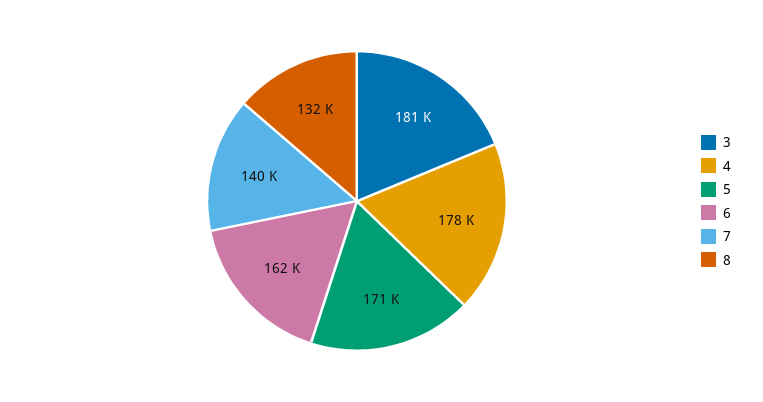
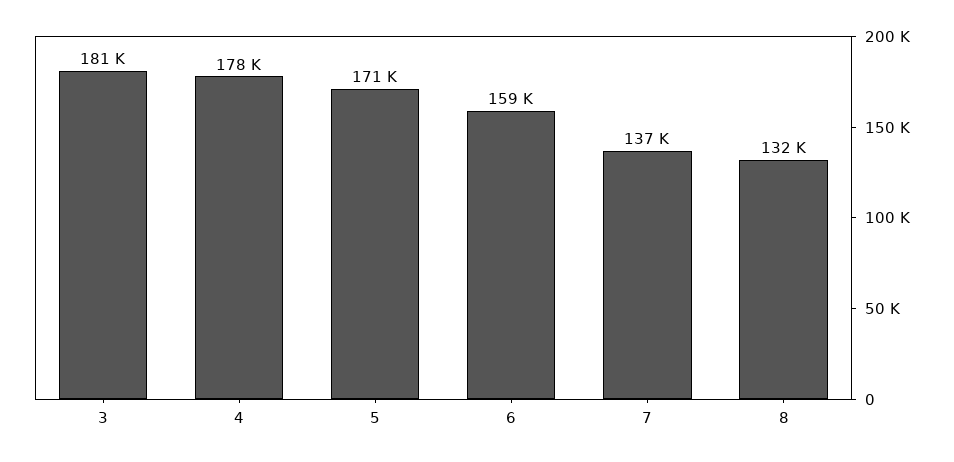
6: 162000 -> 159000
7: 140000 -> 137000

